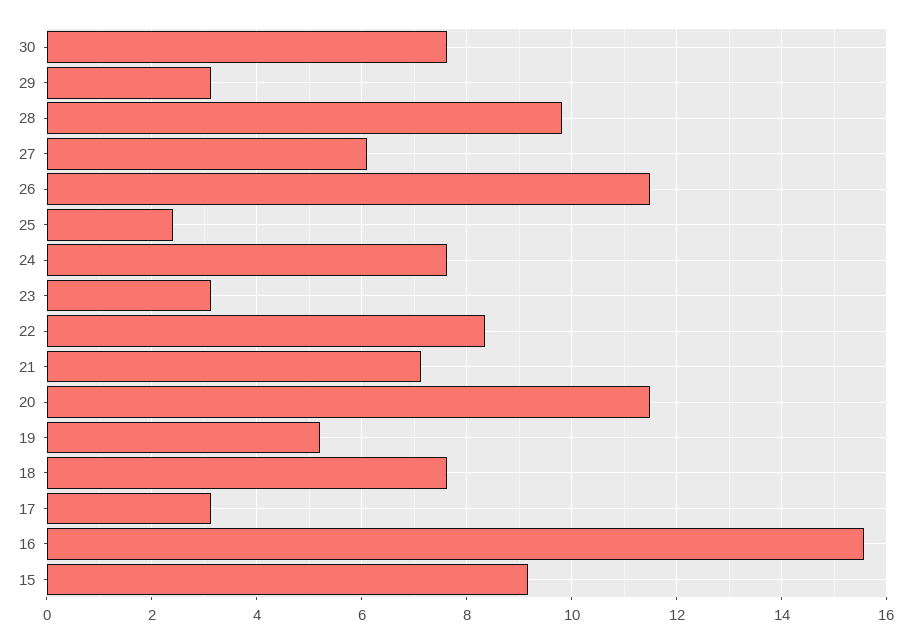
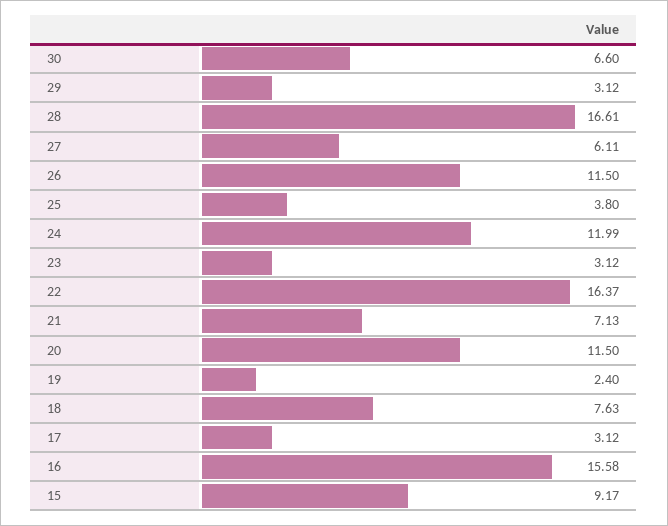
30: 7.6 -> 6.6
28: 9.8 -> 16.61
25: 2.4 -> 3.8
24: 7.6 -> 11.99
22: 8.4 -> 16.37
19: 5.2 -> 2.4

